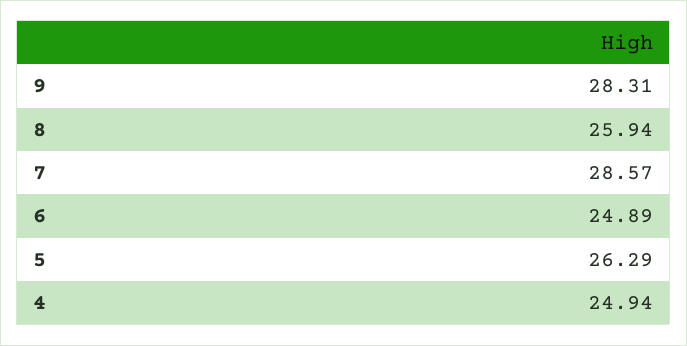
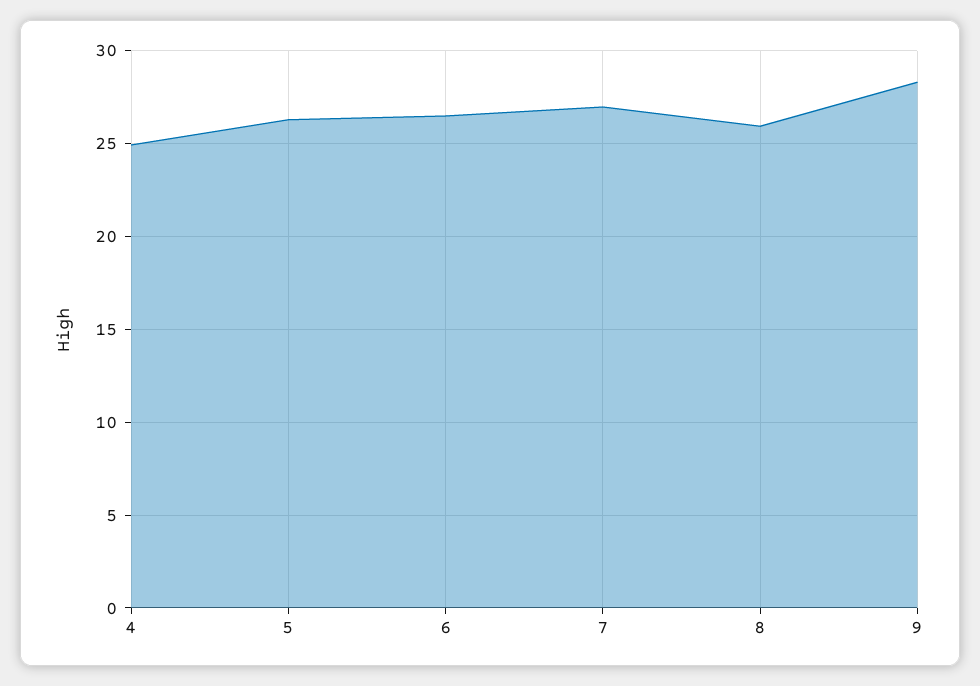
7: 28.57 -> 27
6: 24.89 -> 26.5

